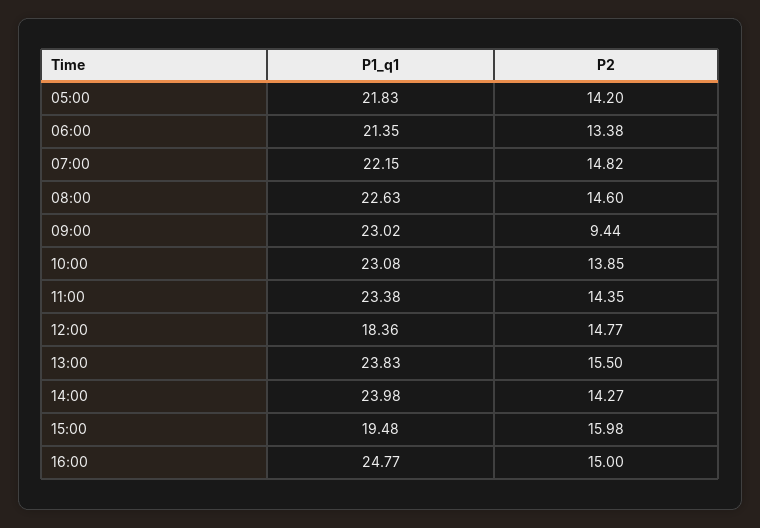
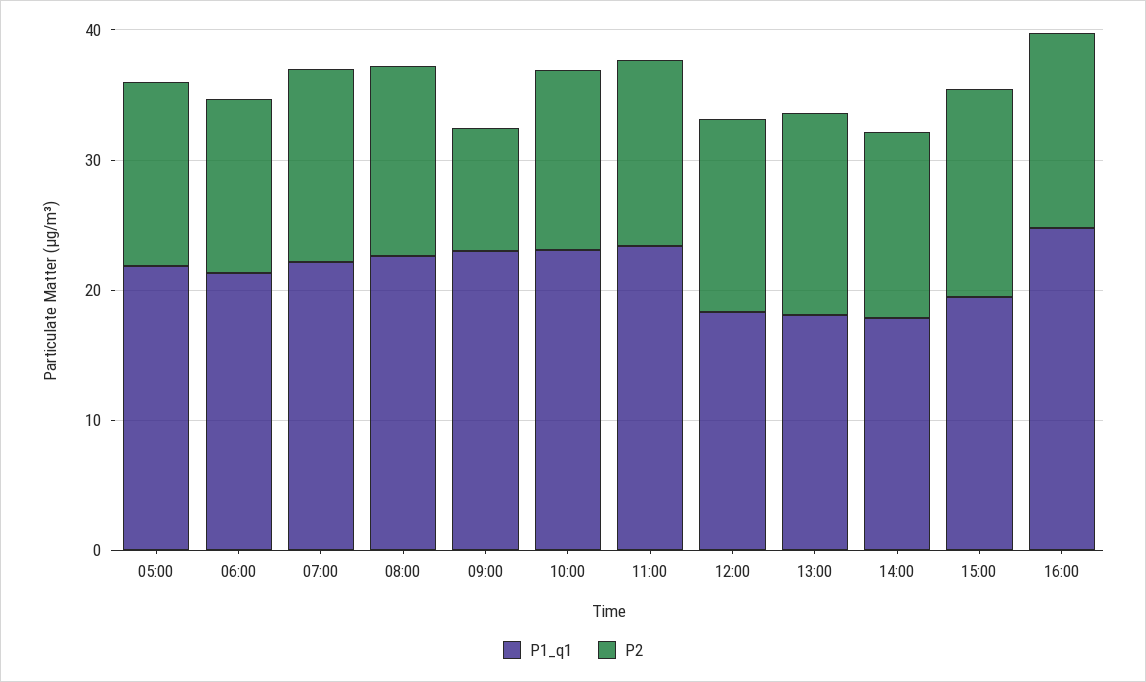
P1_q1, 13:00: 23.83 -> 18
P1_q1, 14:00: 23.98 -> 18

